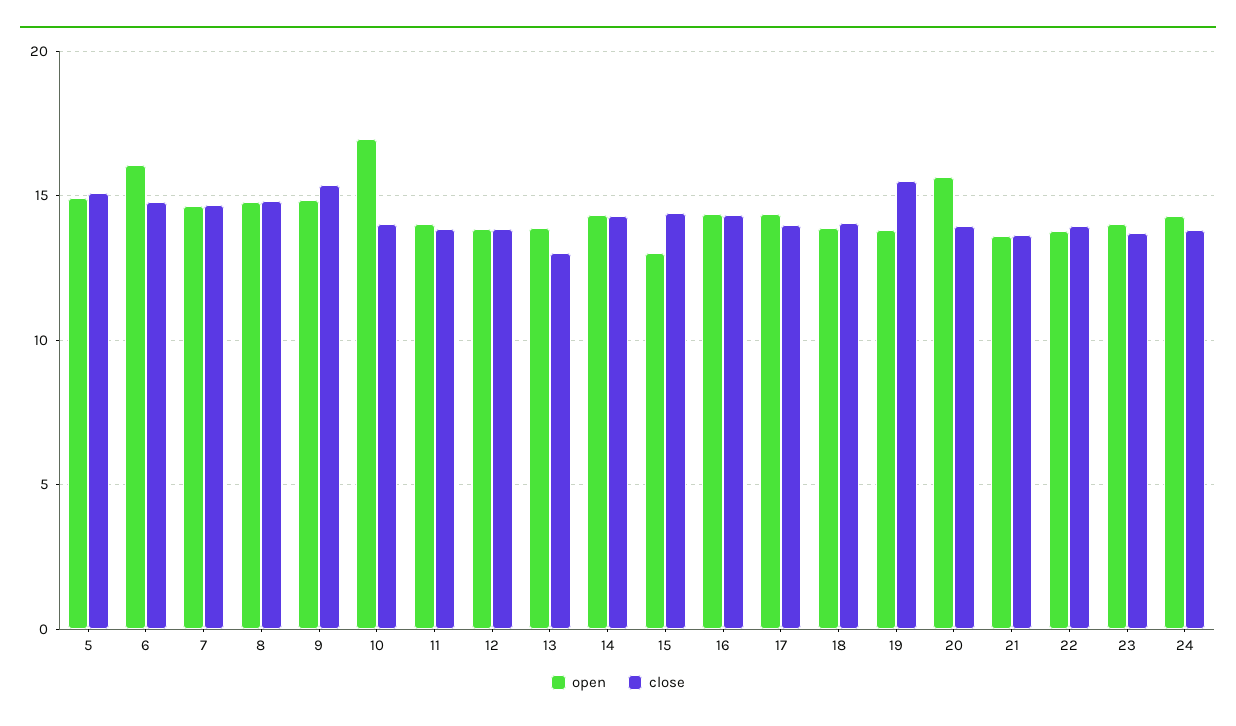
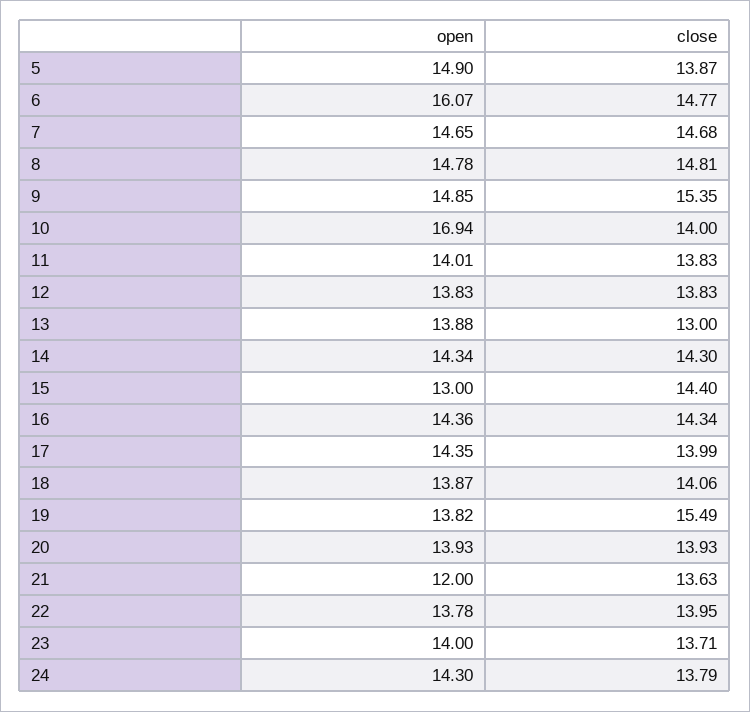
close, 5: 15 -> 13.87
open, 20: 15.5 -> 13.93
open, 21: 13.5 -> 12

